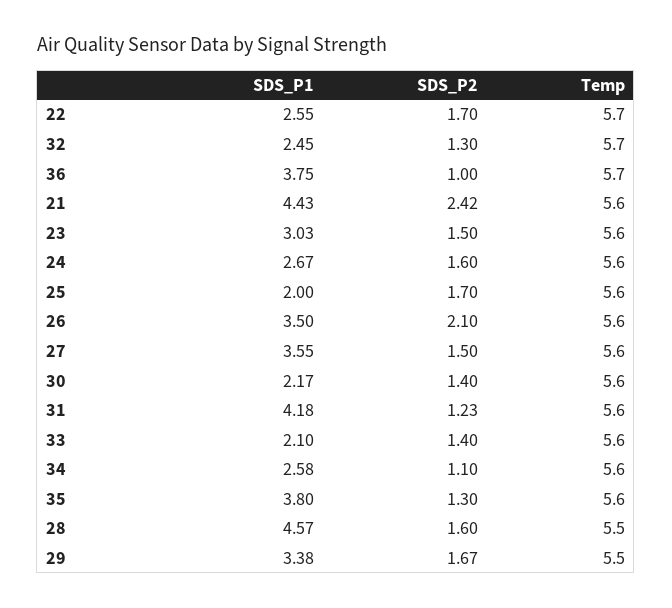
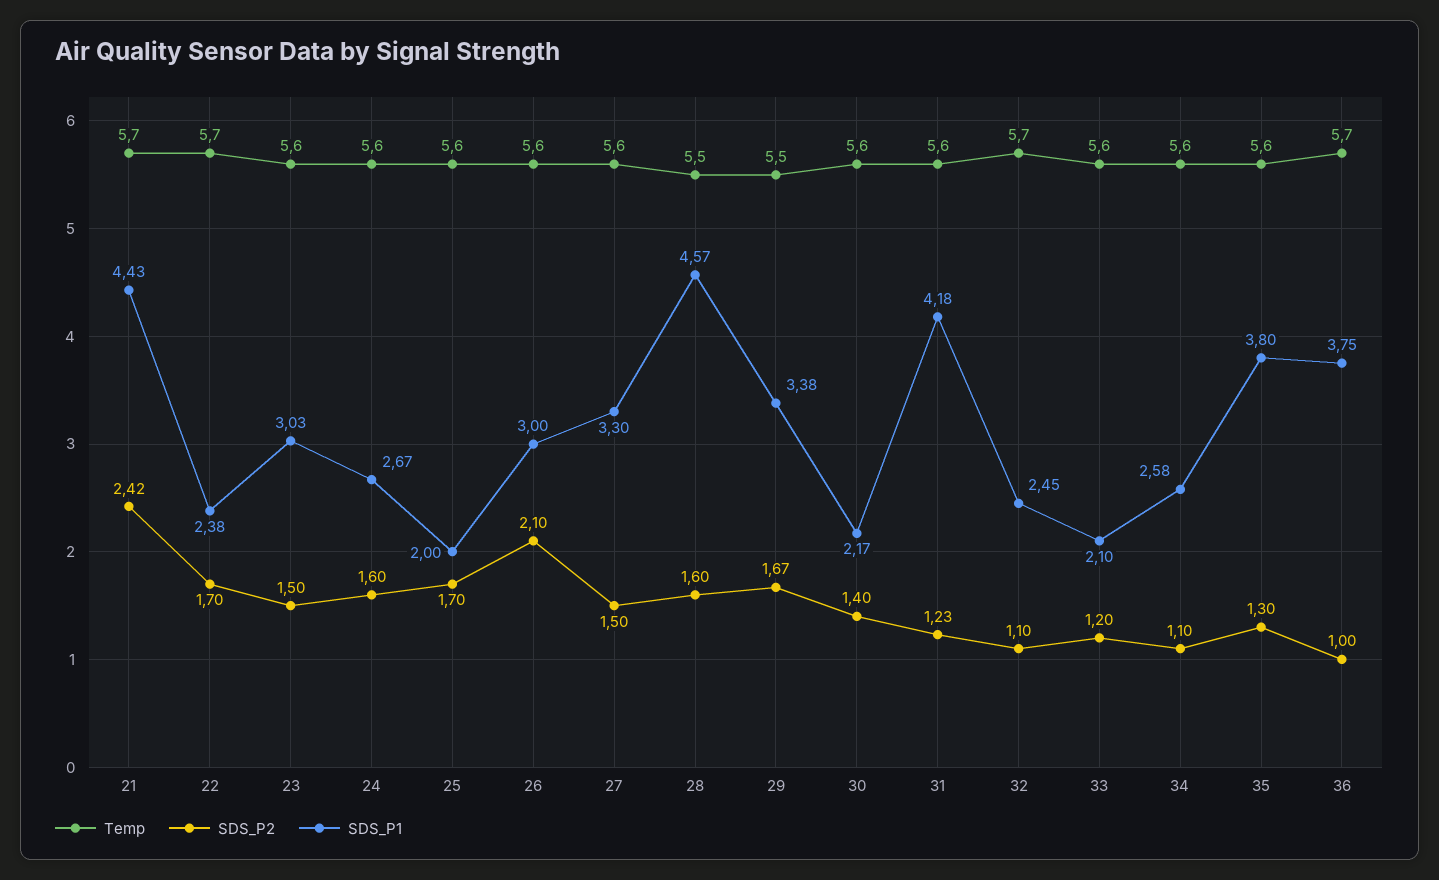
SDS_P1, 22: 2.55 -> 2.38
SDS_P2, 32: 1.3 -> 1.1
Temp, 21: 5.6 -> 5.7
SDS_P1, 26: 3.5 -> 3
SDS_P1, 27: 3.55 -> 3.3
SDS_P2, 33: 1.4 -> 1.2

